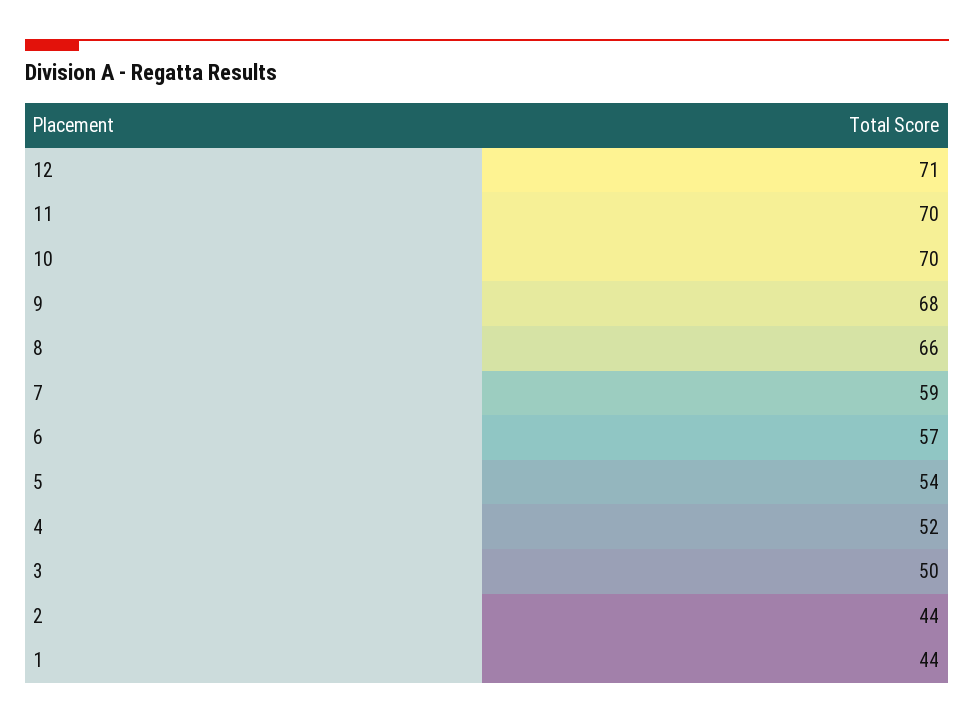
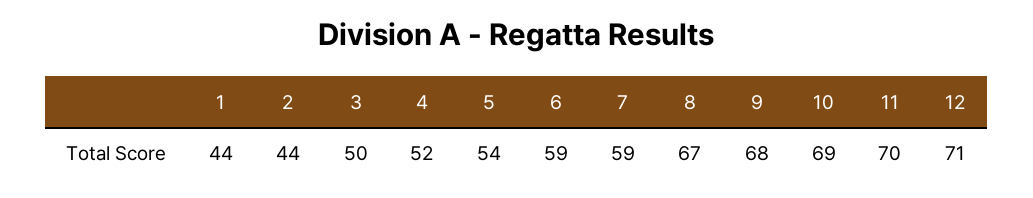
10: 70 -> 69
8: 66 -> 67
6: 57 -> 59

